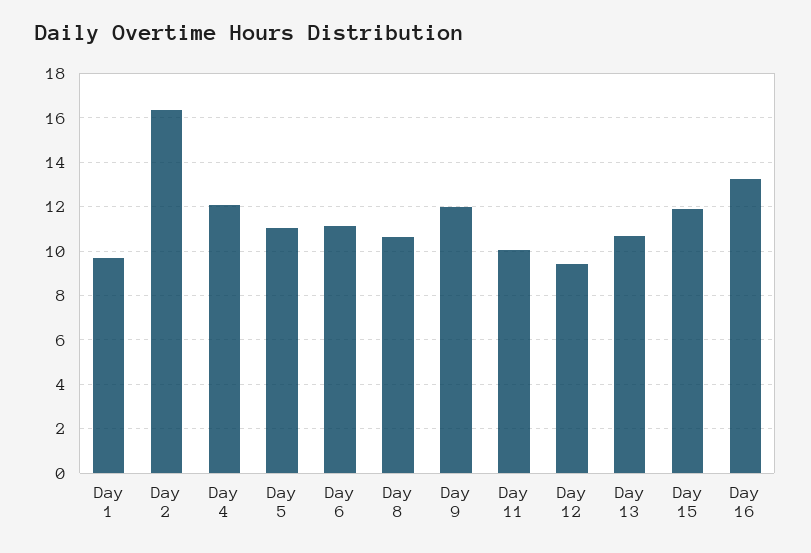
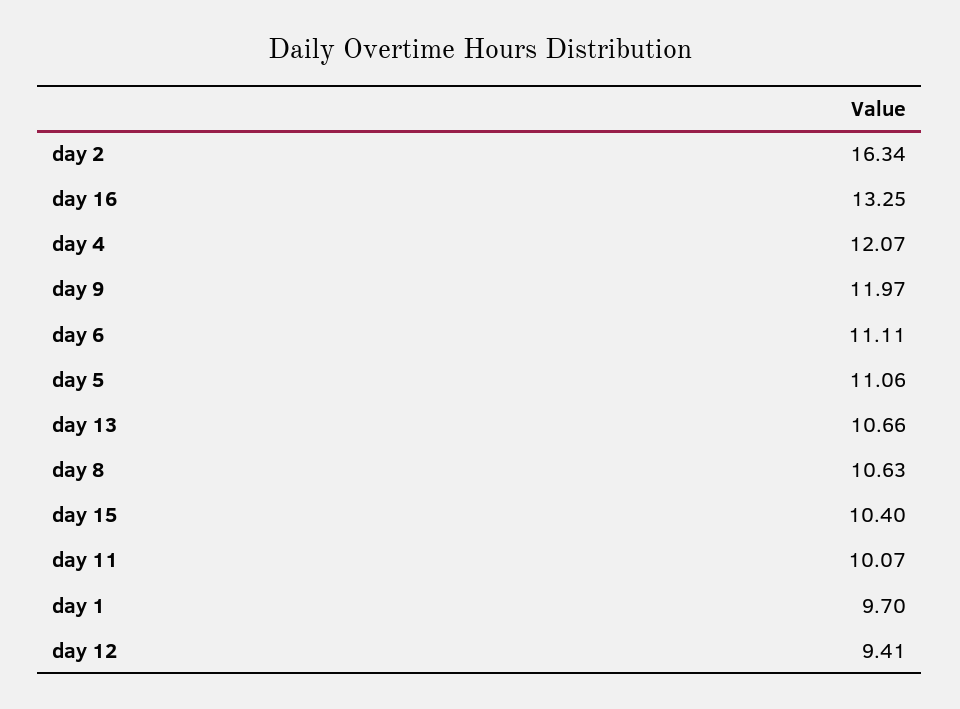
Day 15: 12 -> 10.4

